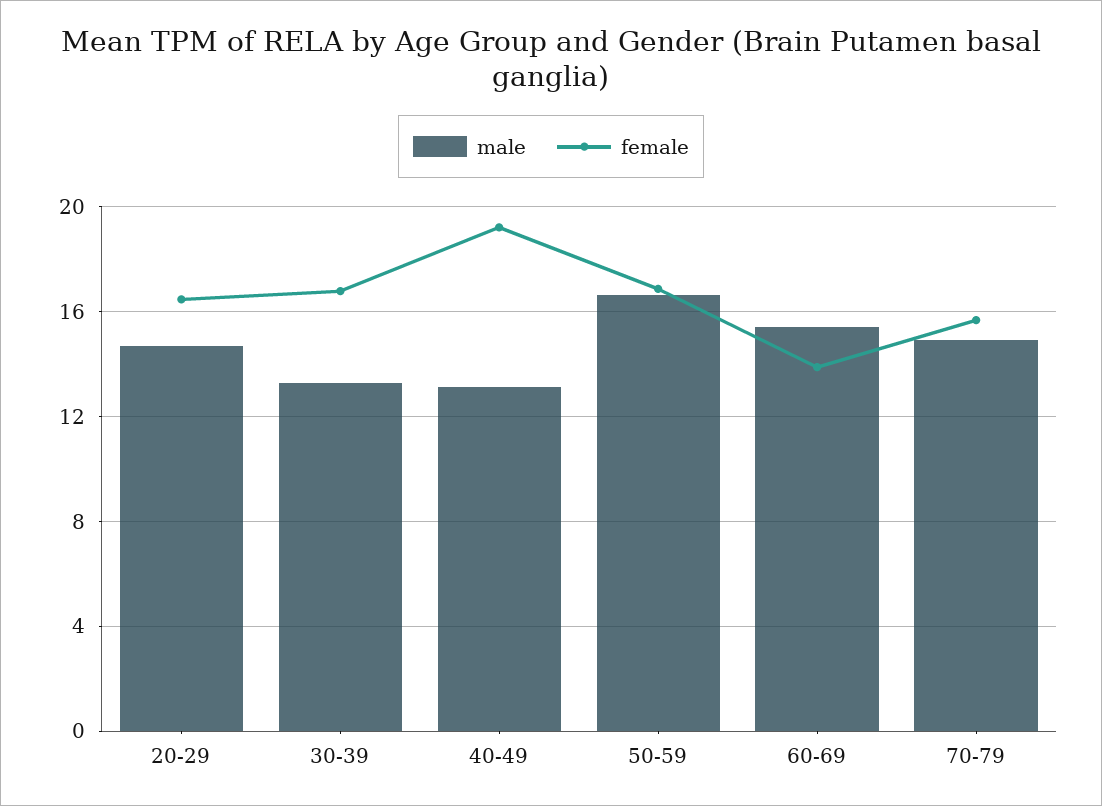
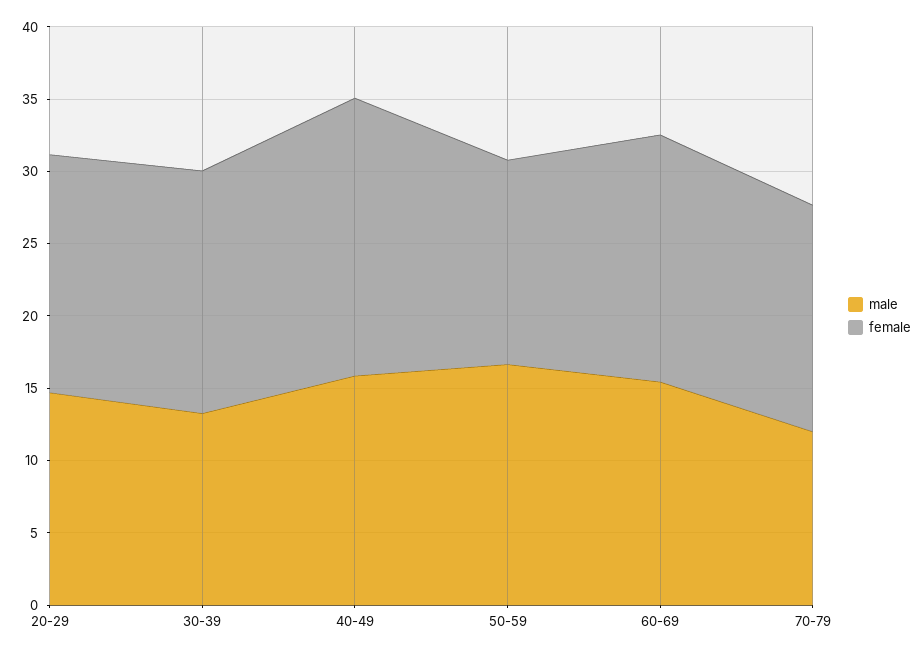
male, 40-49: 13 -> 16
female, 50-59: 17 -> 14
female, 60-69: 14 -> 17
male, 70-79: 15 -> 12

